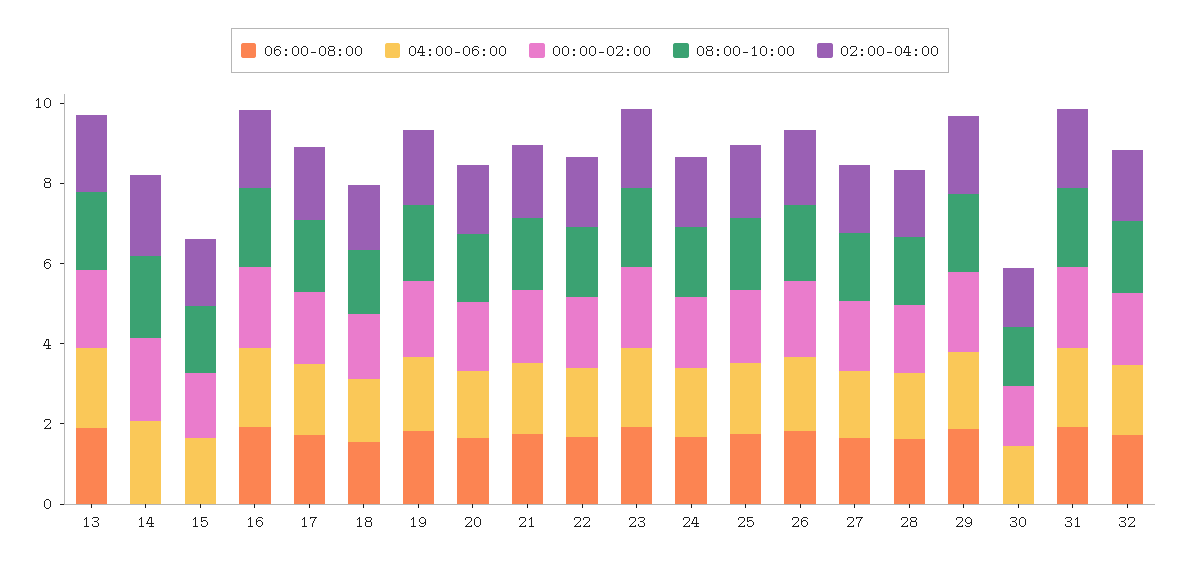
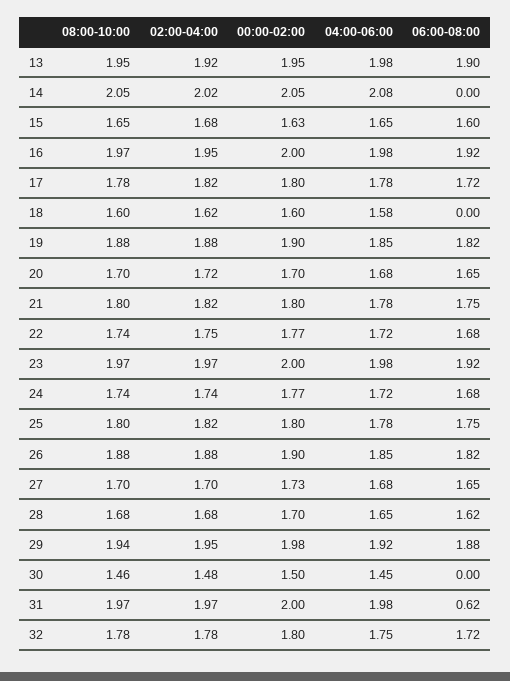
06:00-08:00, 15: 0 -> 1.6
06:00-08:00, 18: 1.5 -> 0
06:00-08:00, 31: 2 -> 0.62

